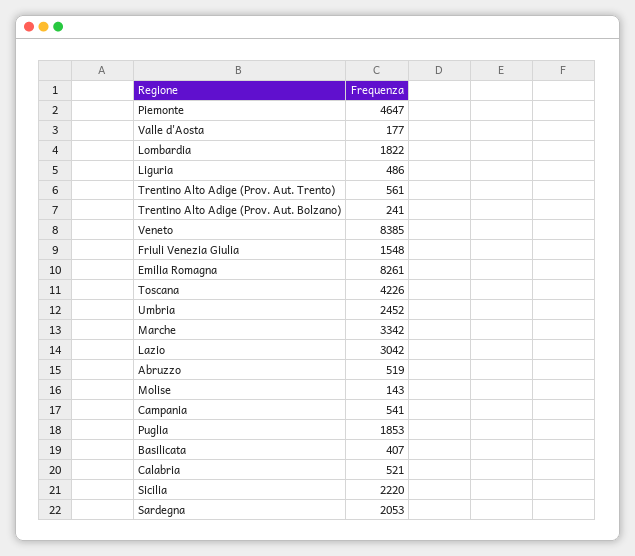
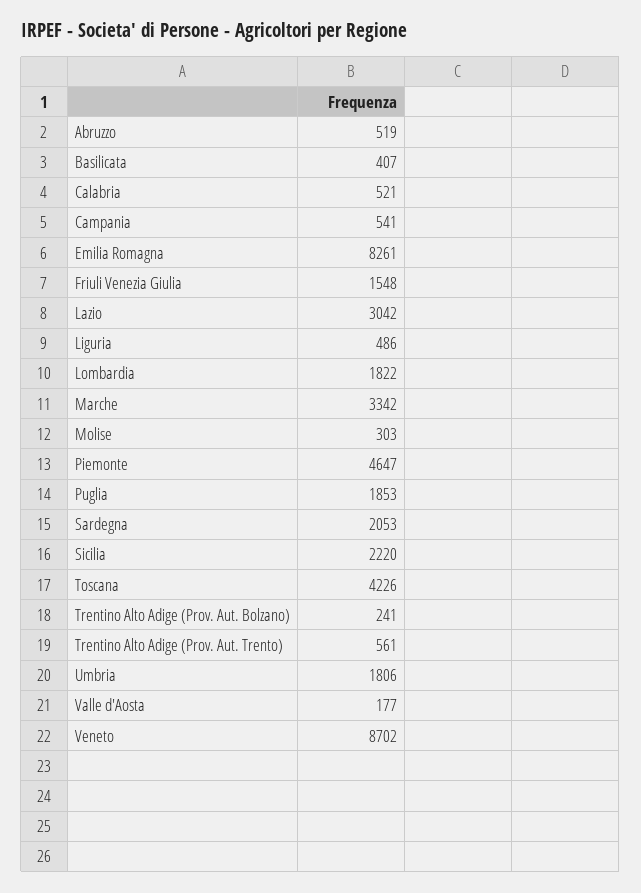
Veneto: 8385 -> 8702
Umbria: 2452 -> 1806
Molise: 143 -> 303

